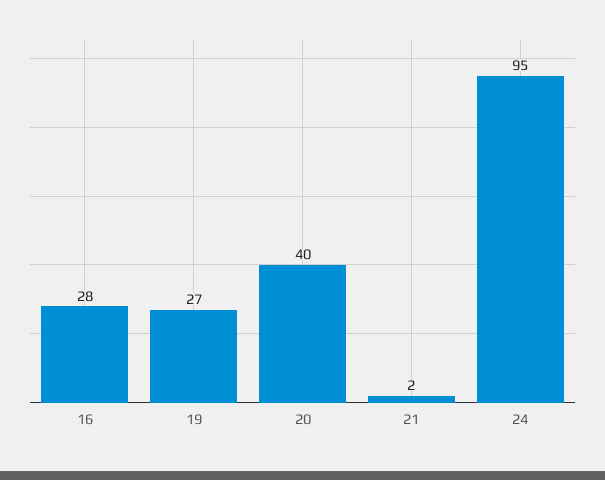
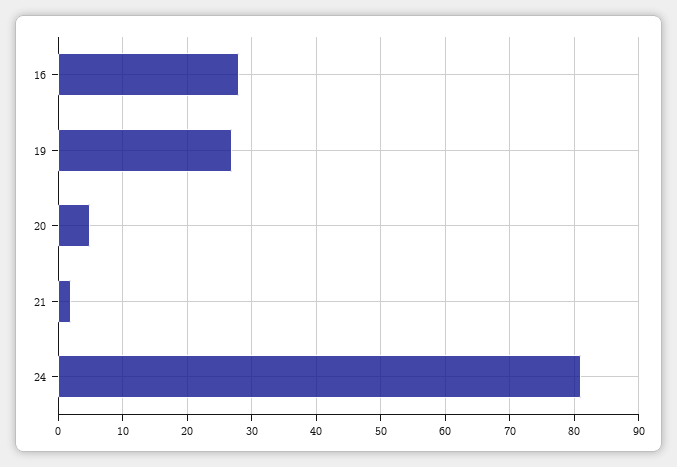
20: 40 -> 5
24: 95 -> 81

